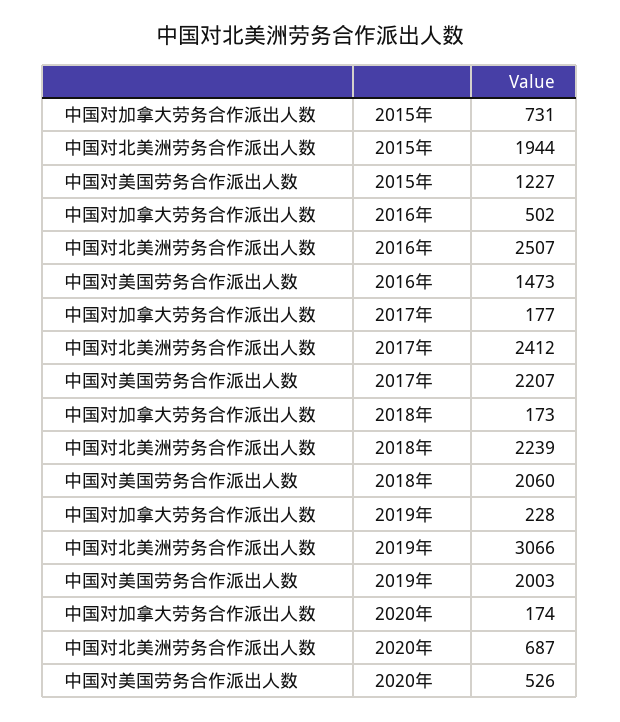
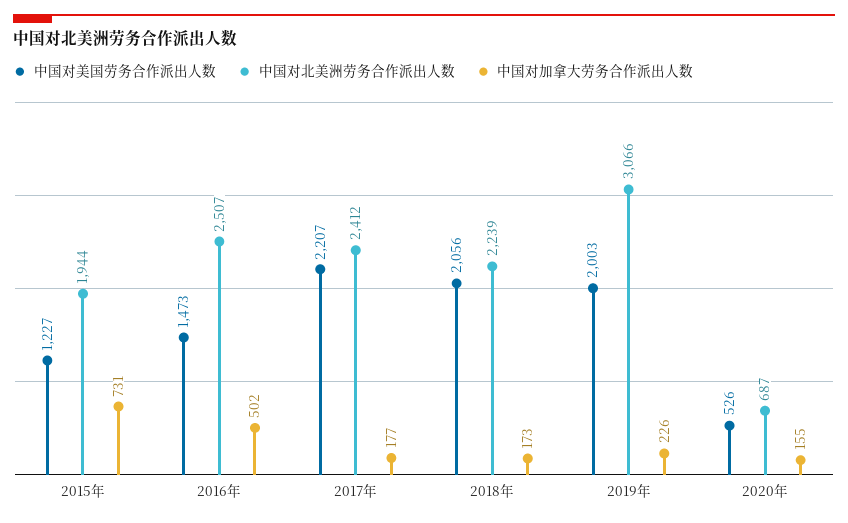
中国对美国劳务合作派出人数, 2018年: 2060 -> 2056
中国对加拿大劳务合作派出人数, 2019年: 228 -> 226
中国对加拿大劳务合作派出人数, 2020年: 174 -> 155

